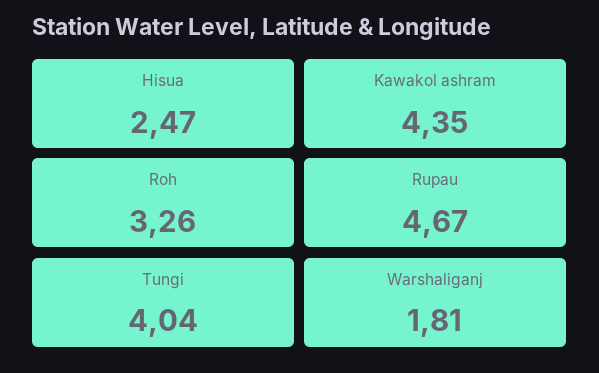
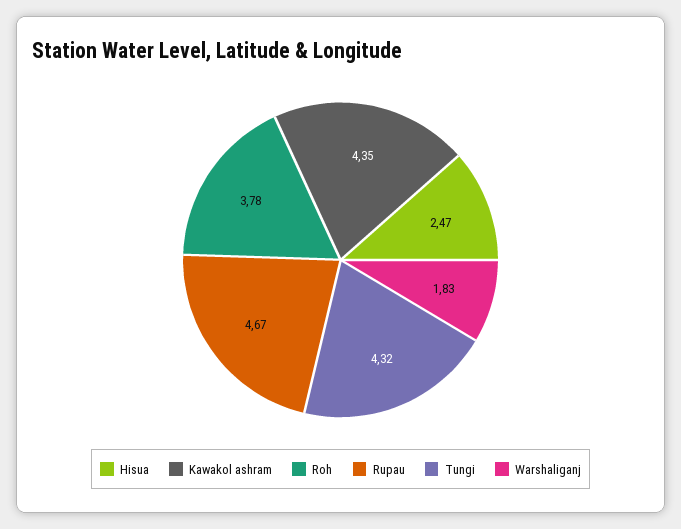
Roh: 3.26 -> 3.78
Tungi: 4.04 -> 4.32
Warshaliganj: 1.81 -> 1.83

